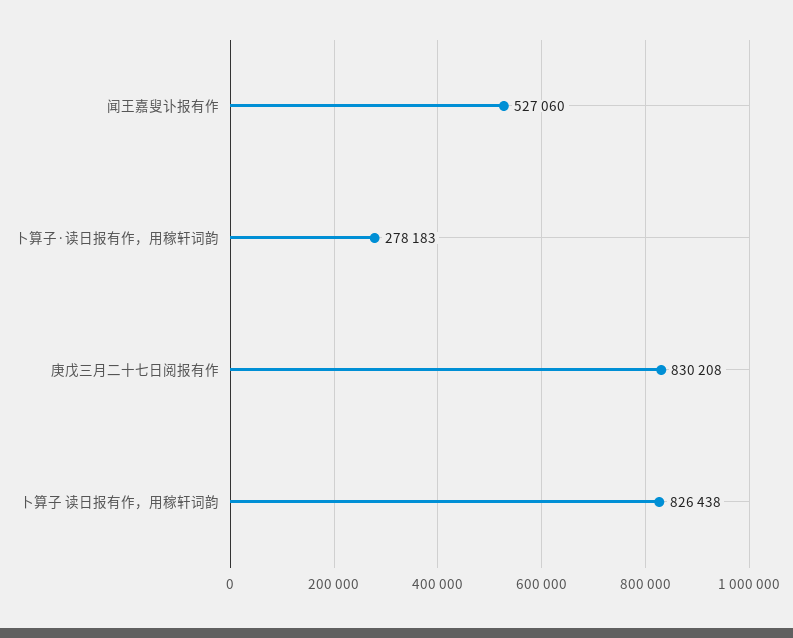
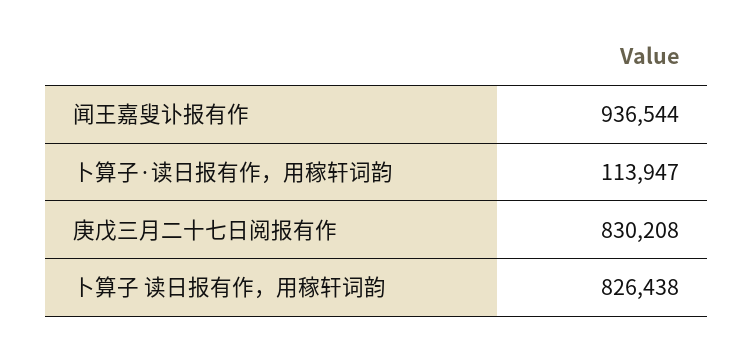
闻王嘉叟讣报有作: 527060 -> 936544
卜算子·读日报有作，用稼轩词韵: 278183 -> 113947

